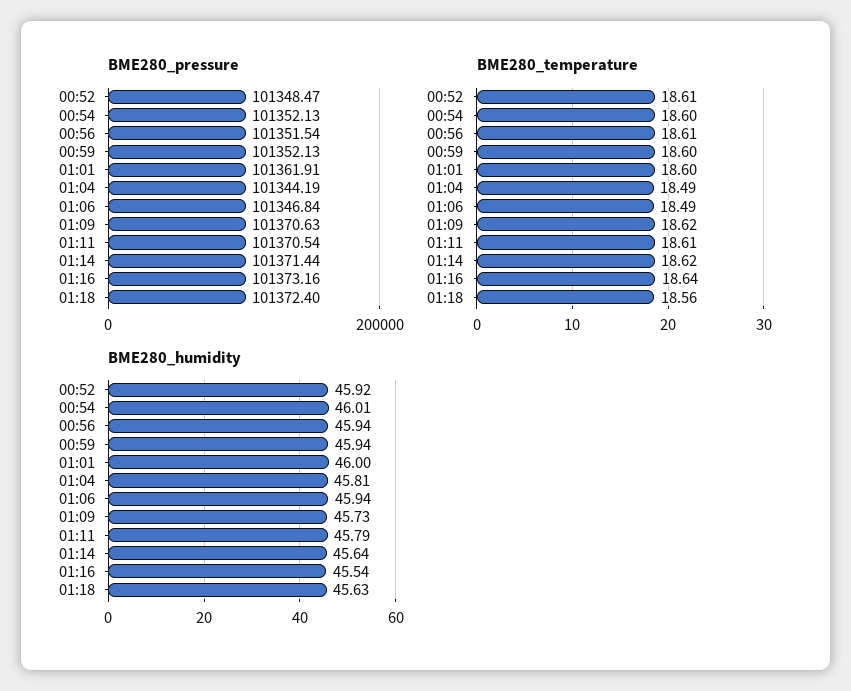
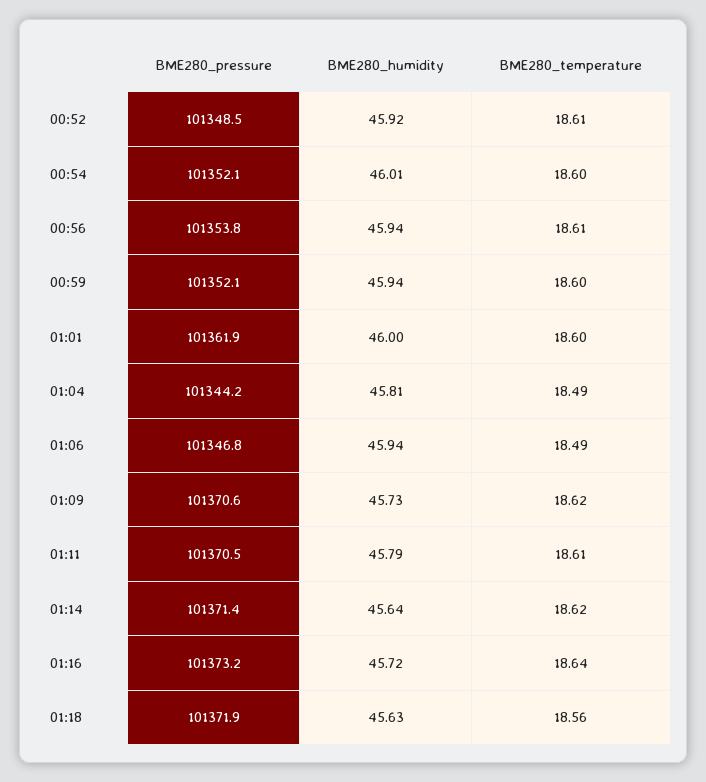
BME280_pressure, 00:56: 101351.54 -> 101353.8
BME280_pressure, 01:18: 101372.4 -> 101371.9
BME280_humidity, 01:16: 45.54 -> 45.72

